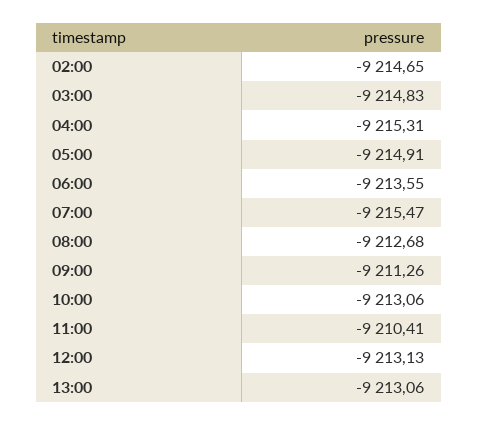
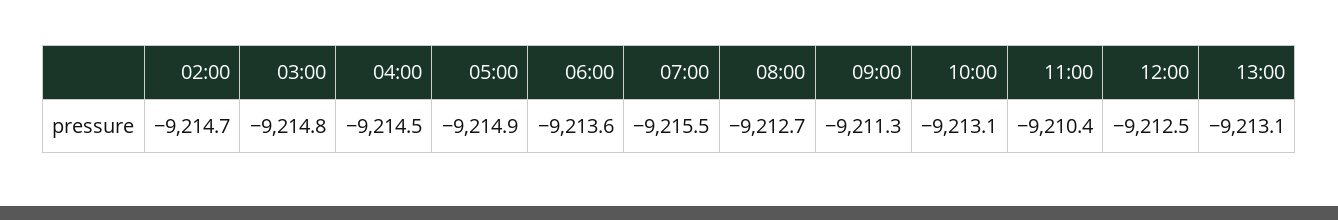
04:00: -9215.31 -> -9214.5
12:00: -9213.13 -> -9212.5

